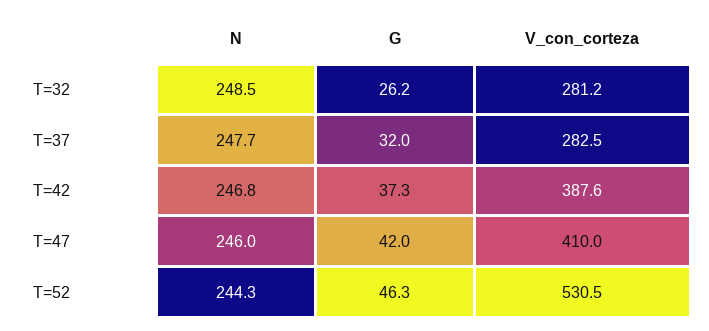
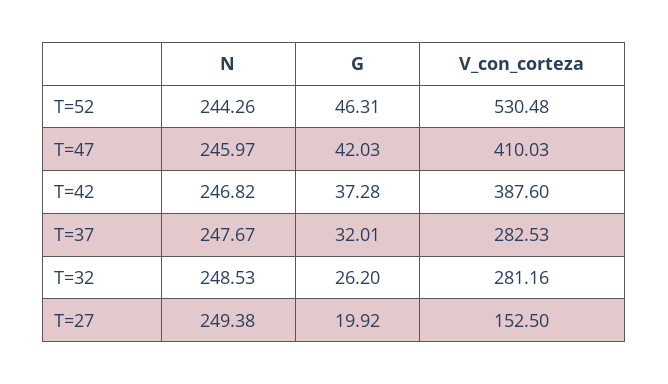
N, T=27: none -> 249.38
G, T=27: none -> 19.92
V_con_corteza, T=27: none -> 152.5

